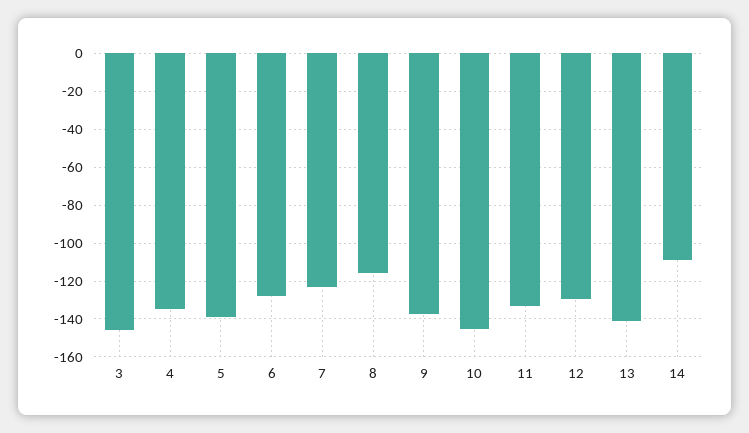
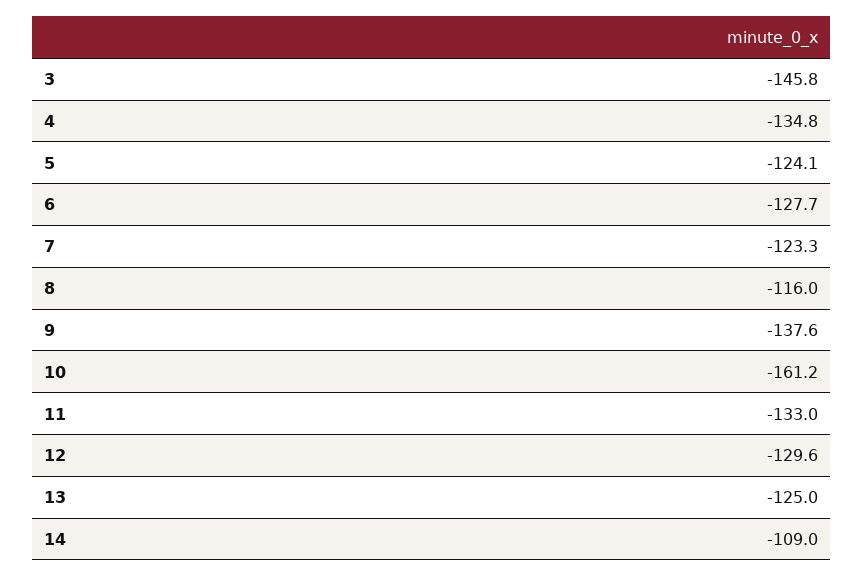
5: -140 -> -124.1
10: -145 -> -161.2
13: -140 -> -125

